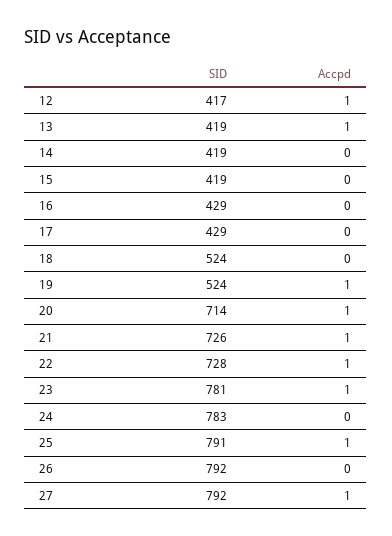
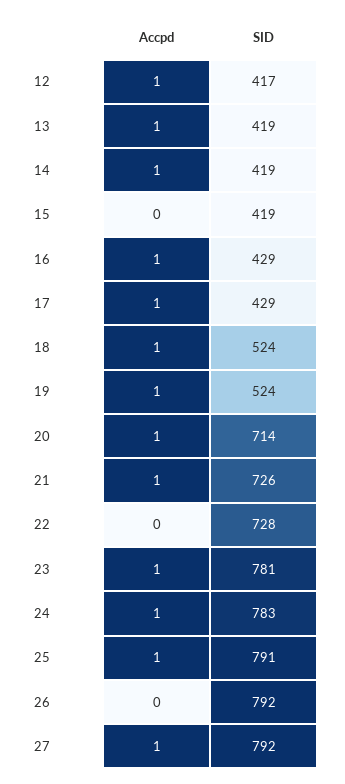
Accpd, 14: 0 -> 1
Accpd, 16: 0 -> 1
Accpd, 17: 0 -> 1
Accpd, 18: 0 -> 1
Accpd, 22: 1 -> 0
Accpd, 24: 0 -> 1

